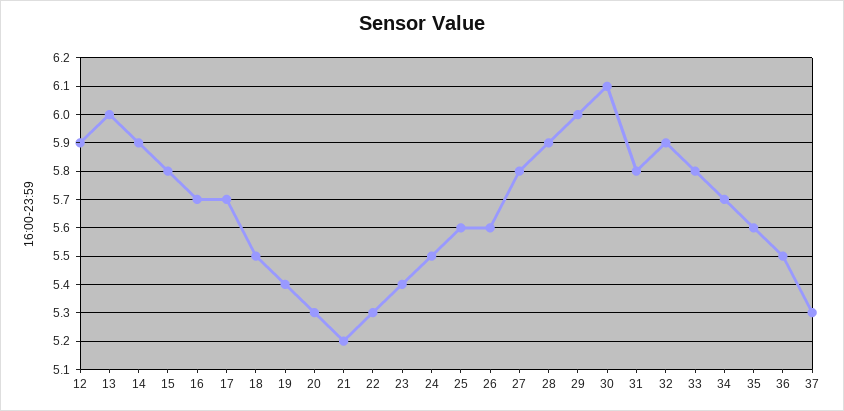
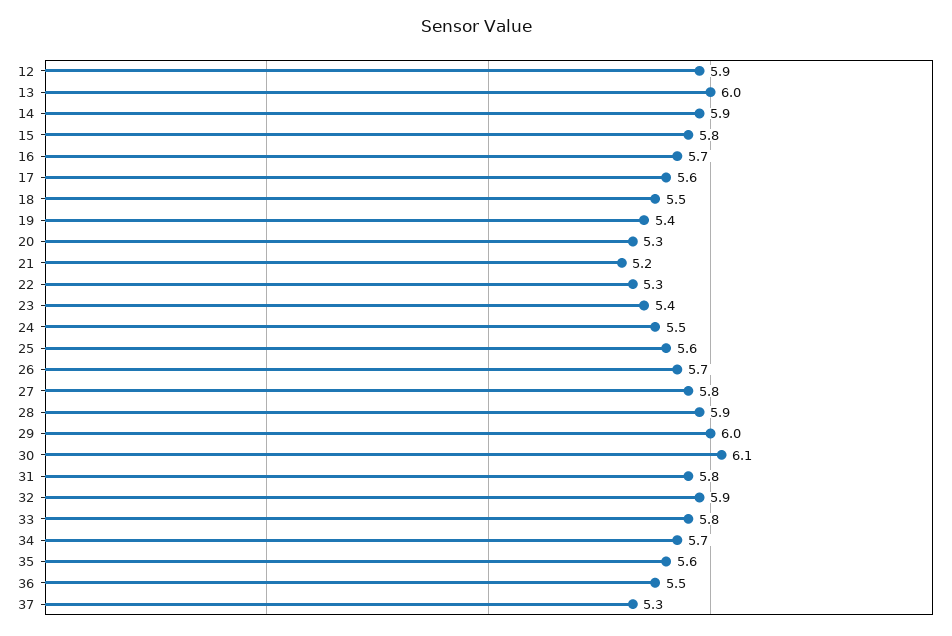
17: 5.7 -> 5.6
26: 5.6 -> 5.7

